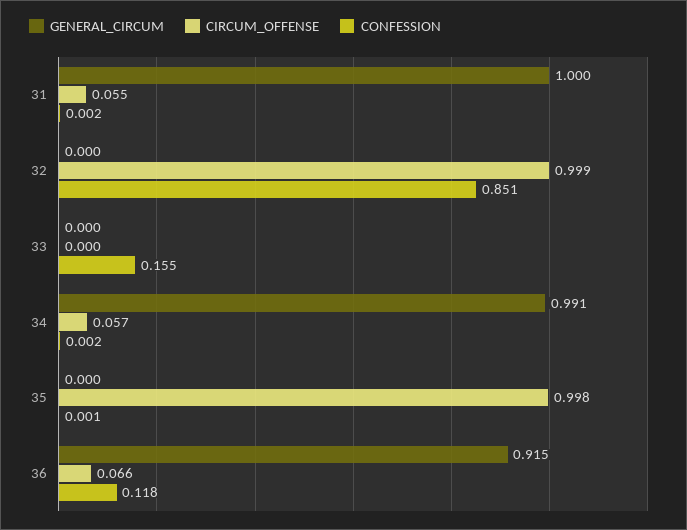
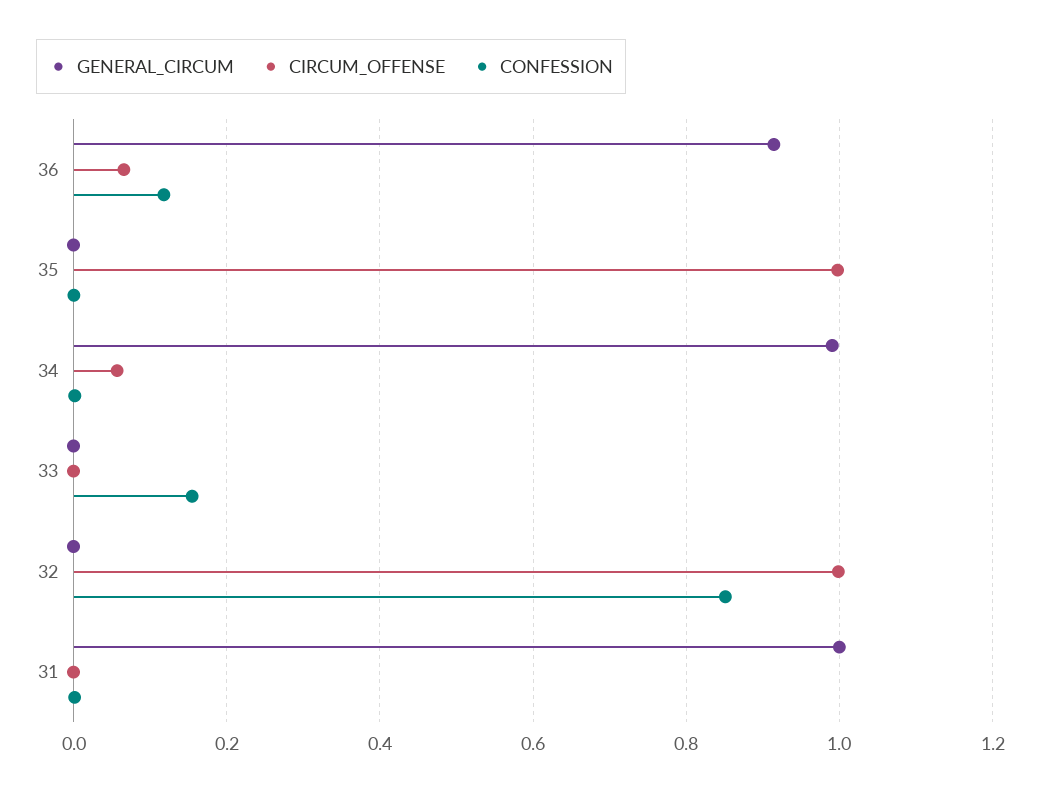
CIRCUM_OFFENSE, 31: 0.055 -> 0

